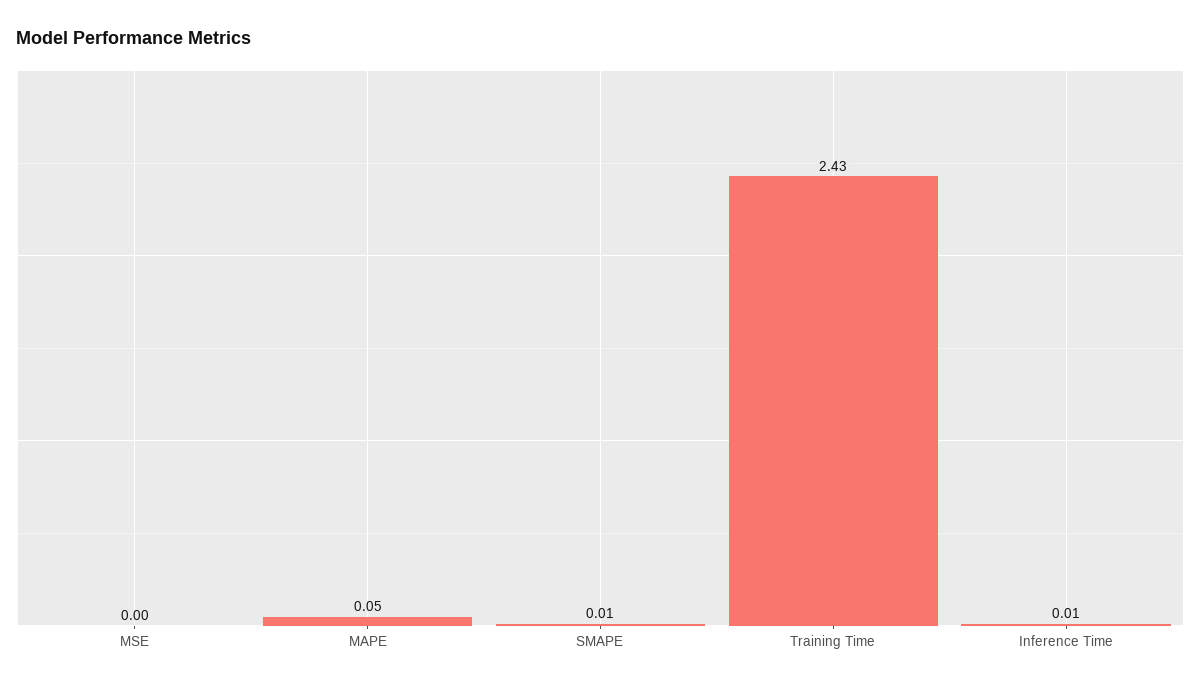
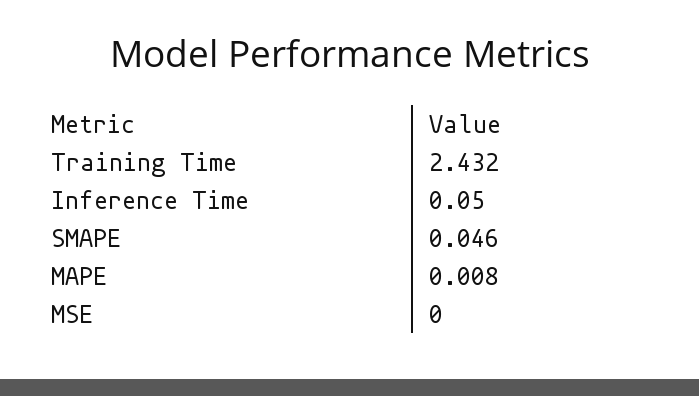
MAPE: 0.05 -> 0.008
SMAPE: 0.01 -> 0.046
Inference Time: 0.01 -> 0.05

